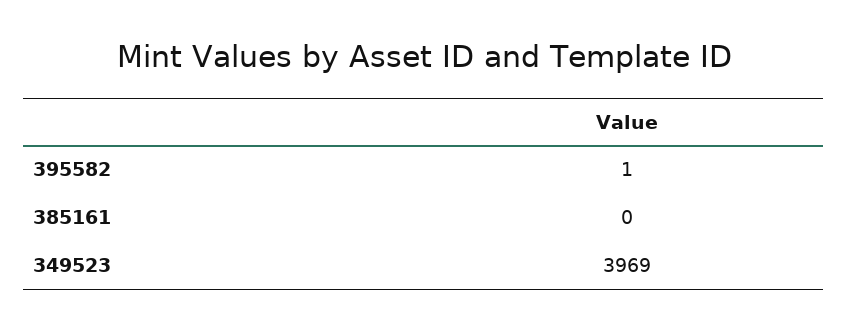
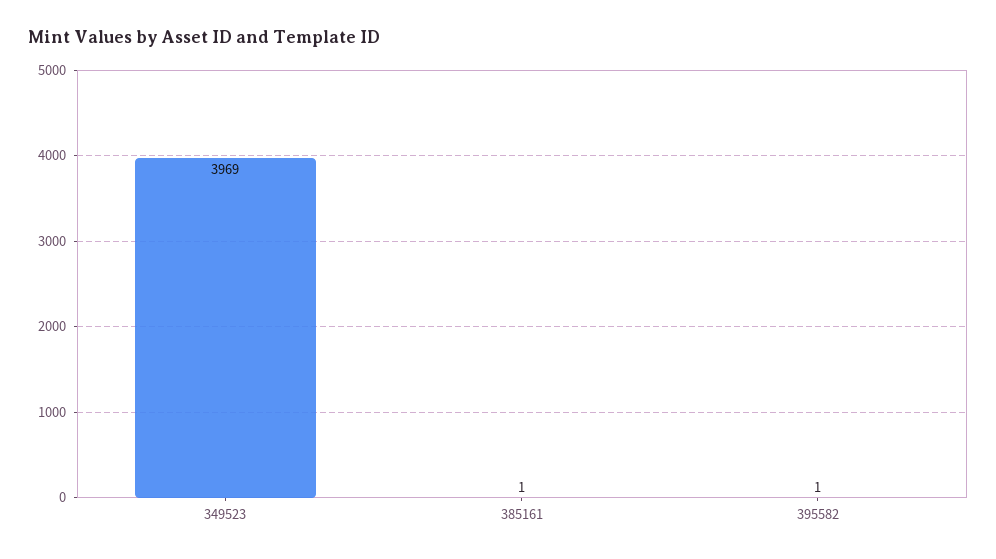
385161: 0 -> 1

